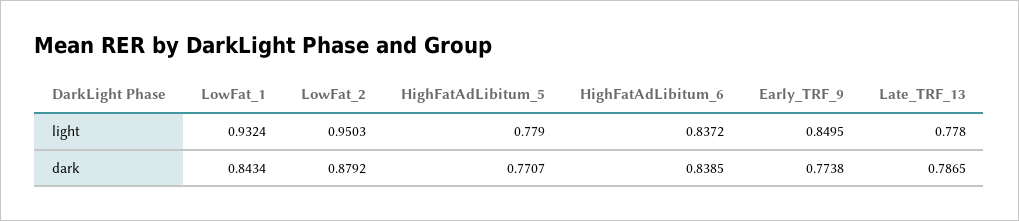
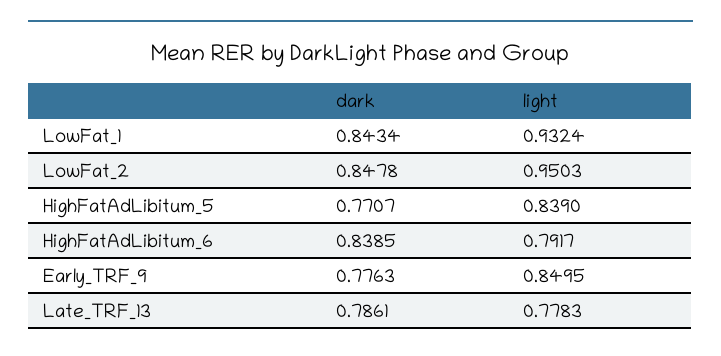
HighFatAdLibitum_5, light: 0.779 -> 0.839
HighFatAdLibitum_6, light: 0.8372 -> 0.7917
Late_TRF_13, light: 0.778 -> 0.7783
LowFat_2, dark: 0.8792 -> 0.8478
Early_TRF_9, dark: 0.7738 -> 0.7763
Late_TRF_13, dark: 0.7865 -> 0.7861

